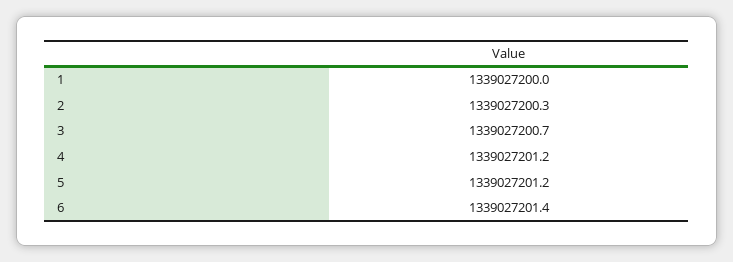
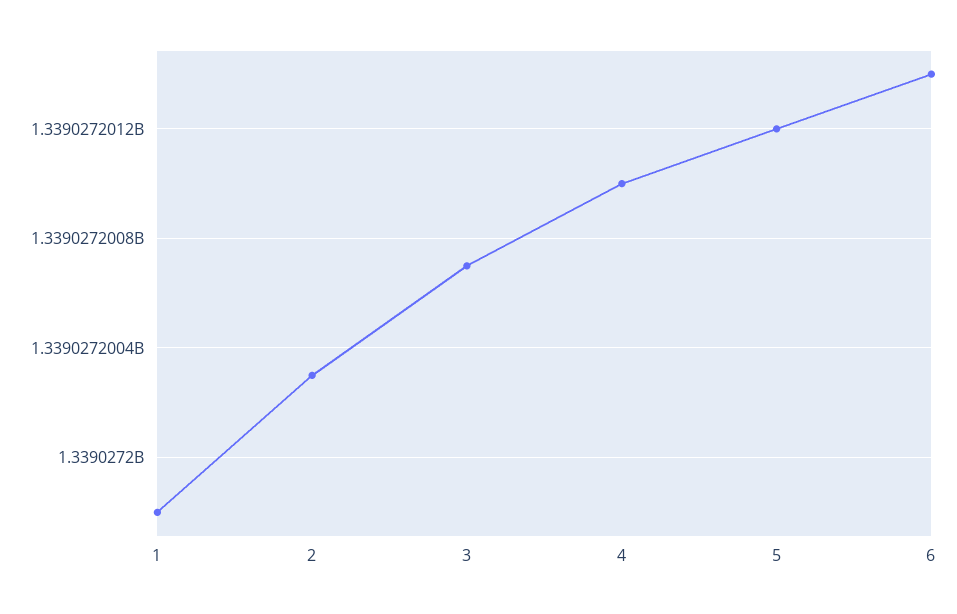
1: 1339027200 -> 1339027199.8
4: 1339027201.2 -> 1339027201

